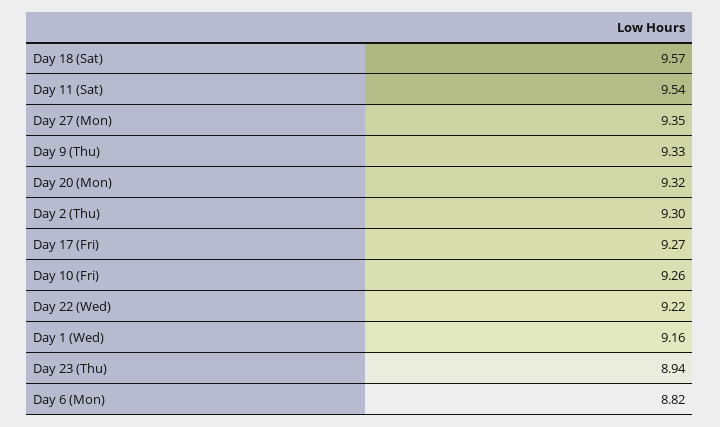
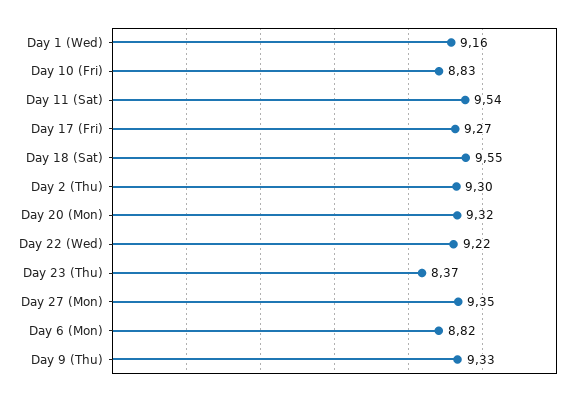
Day 18 (Sat): 9.57 -> 9.55
Day 10 (Fri): 9.26 -> 8.83
Day 23 (Thu): 8.94 -> 8.37

